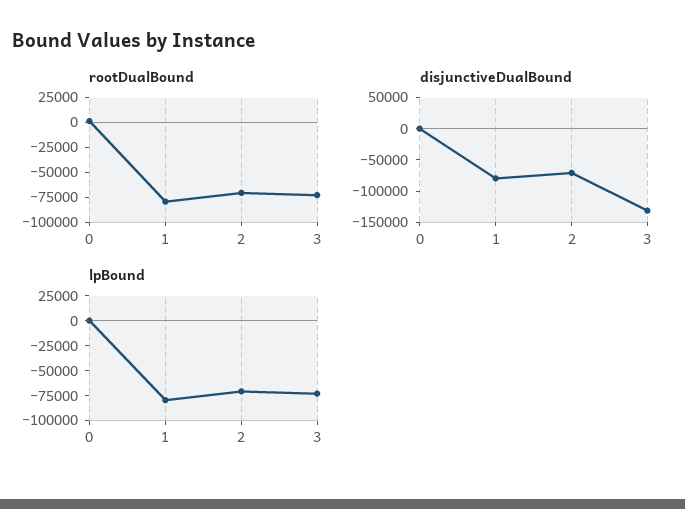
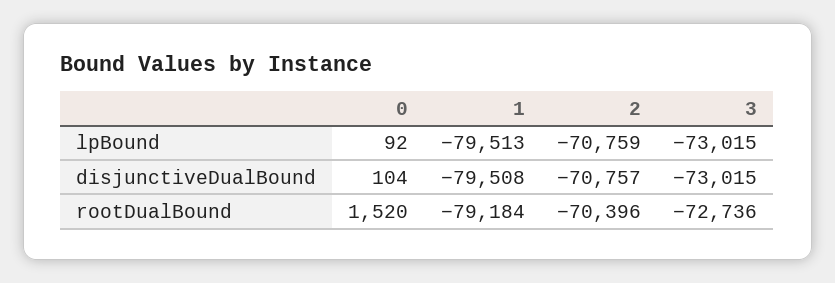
disjunctiveDualBound, 3: -125000 -> -73015

